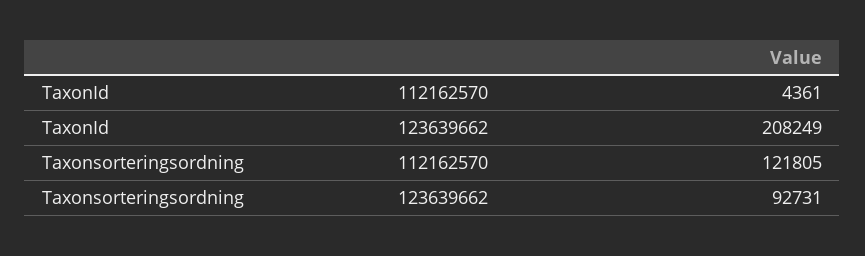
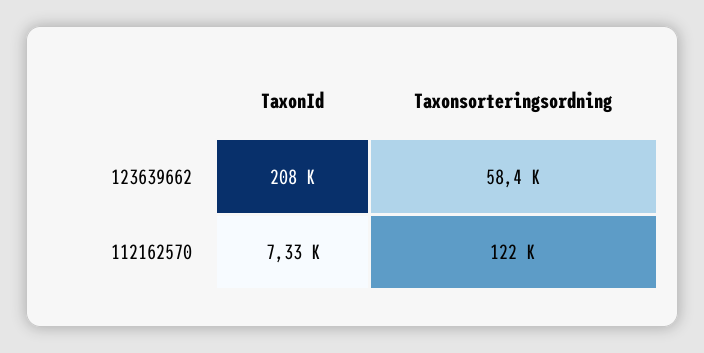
TaxonId, 112162570: 4361 -> 7330
Taxonsorteringsordning, 123639662: 92731 -> 58400

